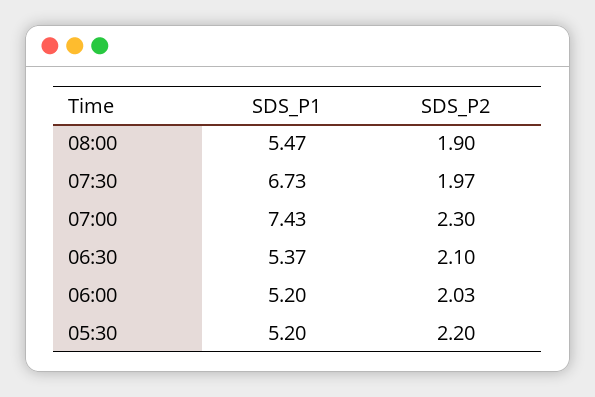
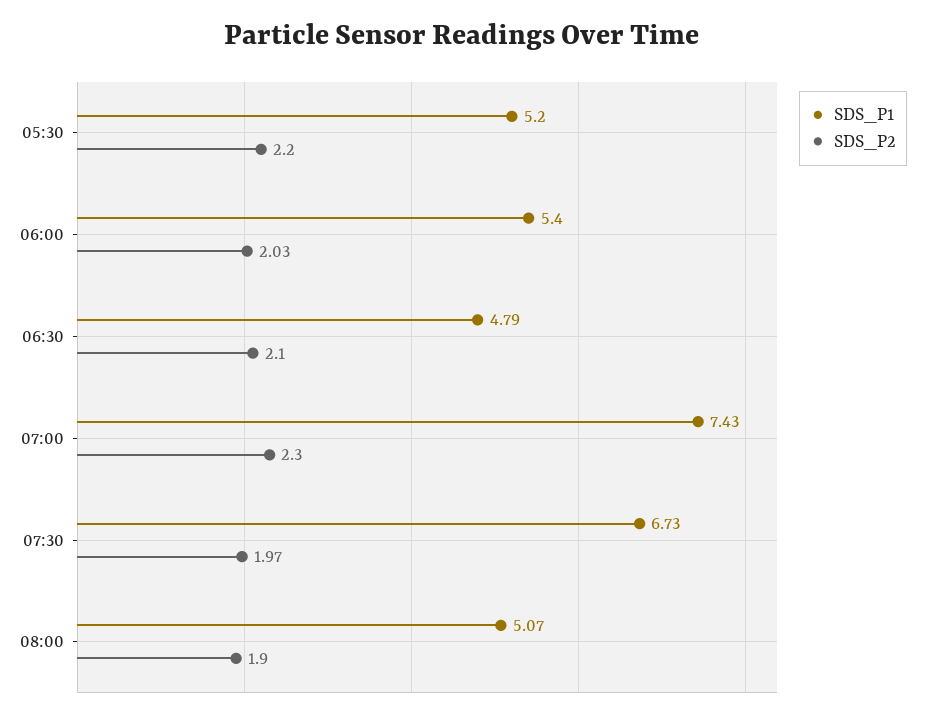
SDS_P1, 08:00: 5.47 -> 5.07
SDS_P1, 06:30: 5.37 -> 4.79
SDS_P1, 06:00: 5.2 -> 5.4

